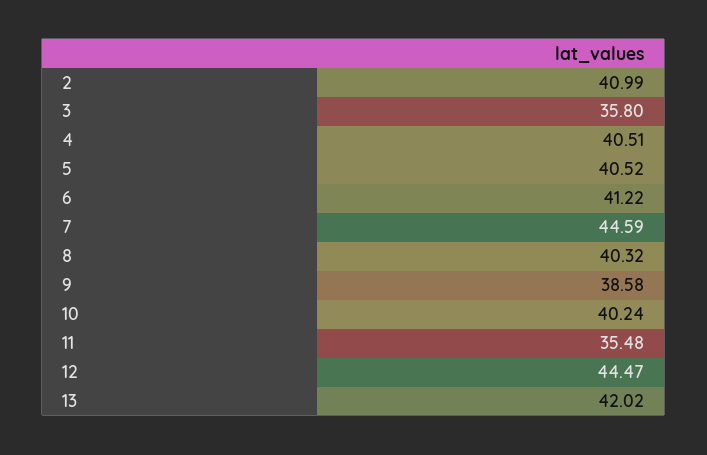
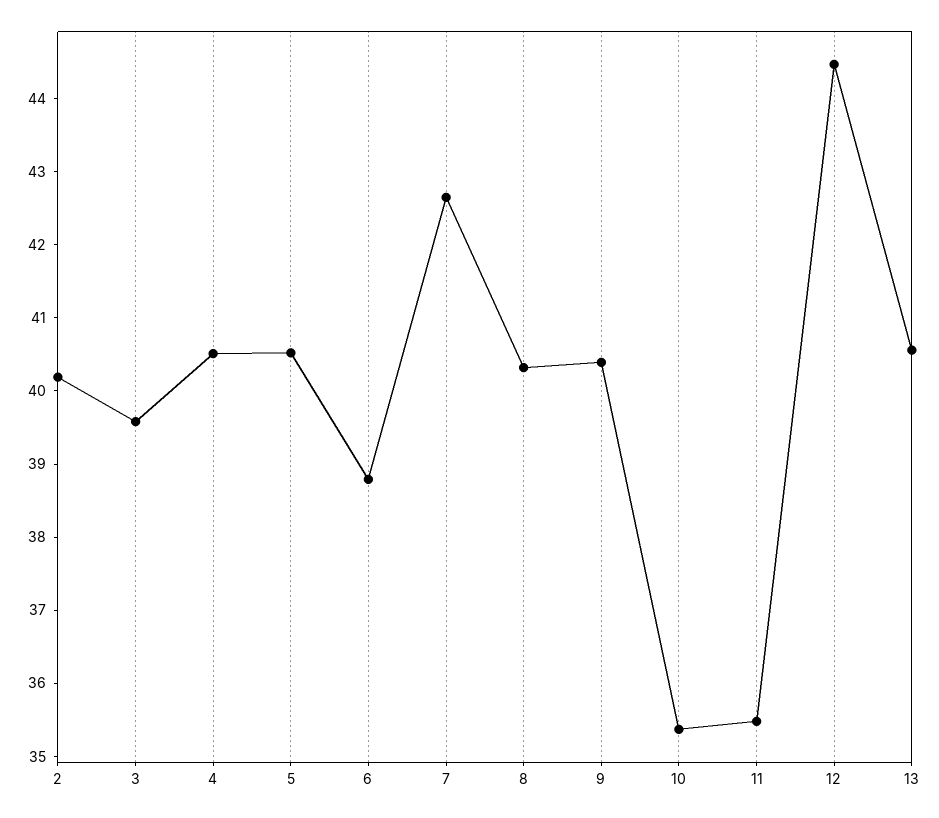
2: 40.99 -> 40.2
3: 35.8 -> 39.6
6: 41.22 -> 38.8
7: 44.59 -> 42.6
9: 38.58 -> 40.4
10: 40.24 -> 35.4
13: 42.02 -> 40.6

